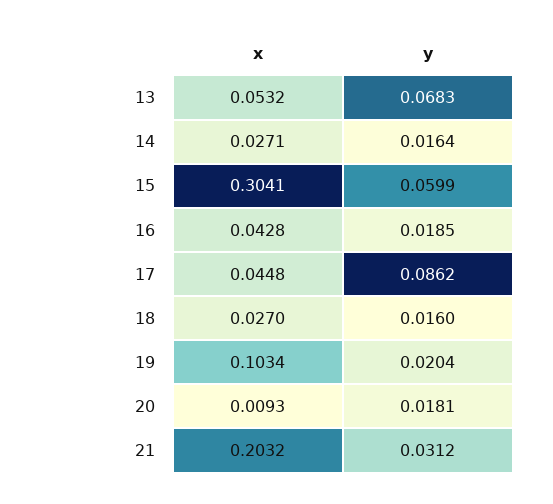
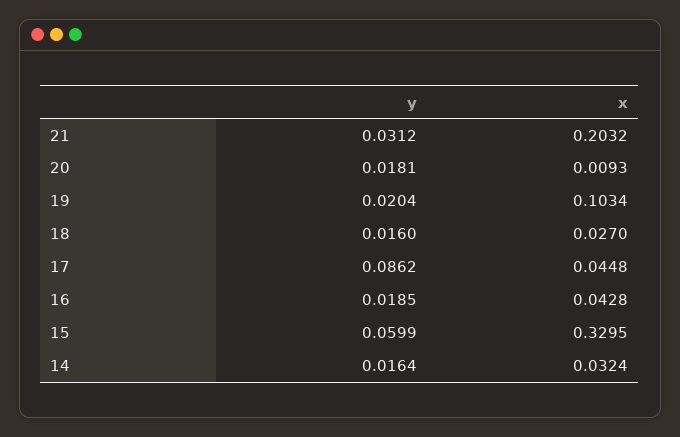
x, 13: 0.0532 -> none
y, 13: 0.0683 -> none
x, 14: 0.0271 -> 0.0324
x, 15: 0.3041 -> 0.3295

